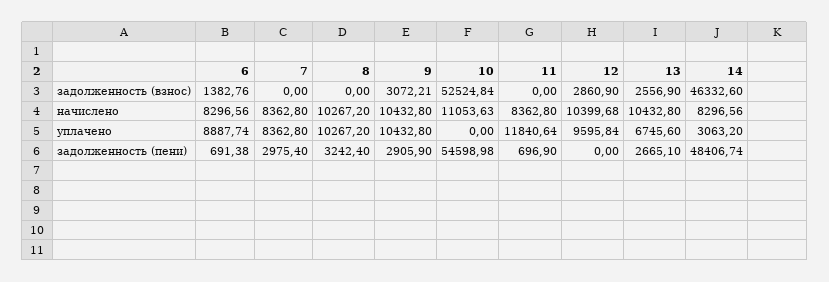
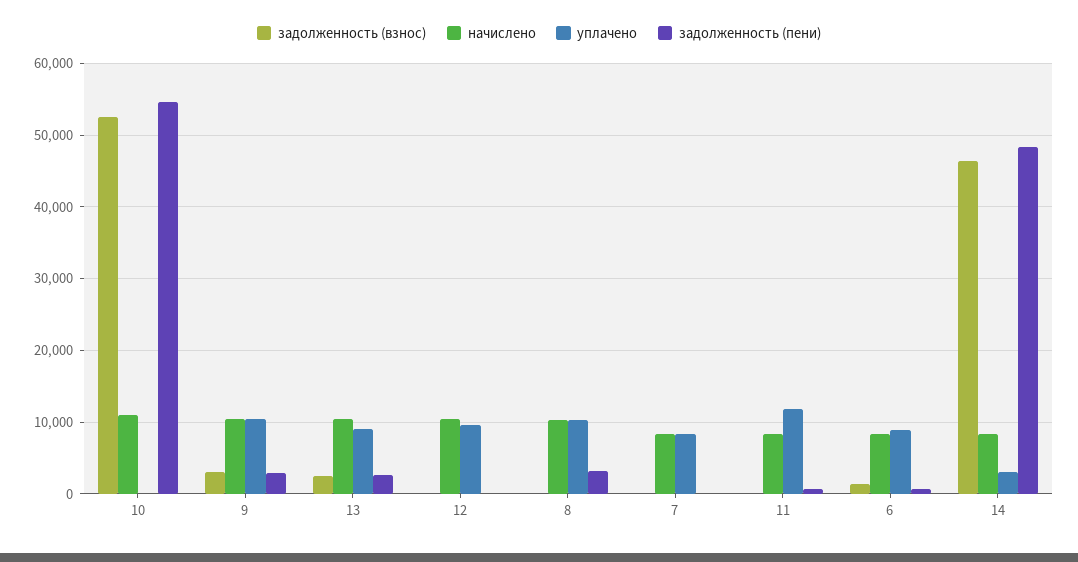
задолженность (взнос), 12: 2860.9 -> 0
уплачено, 13: 6745.6 -> 9000
задолженность (пени), 7: 2975.4 -> 0

